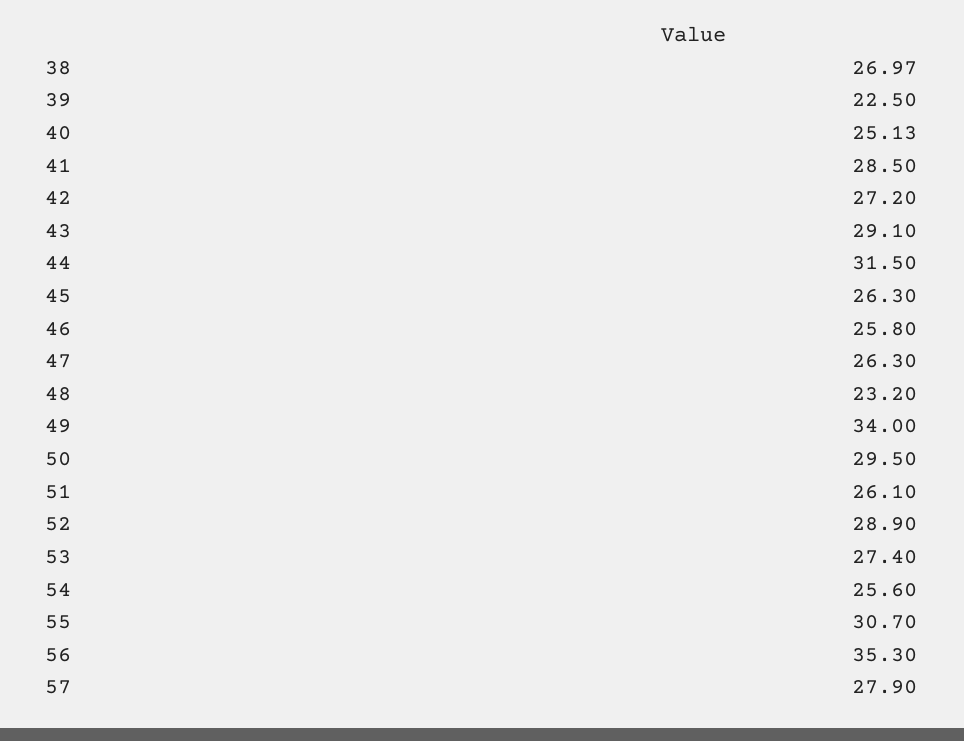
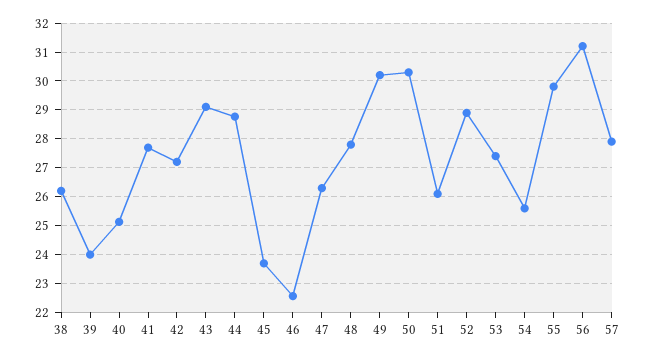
38: 26.97 -> 26.25
39: 22.5 -> 24
41: 28.5 -> 27.75
44: 31.5 -> 28.75
45: 26.3 -> 23.75
46: 25.8 -> 22.5
48: 23.2 -> 27.75
49: 34 -> 30.25
50: 29.5 -> 30.25
55: 30.7 -> 29.75
56: 35.3 -> 31.25

